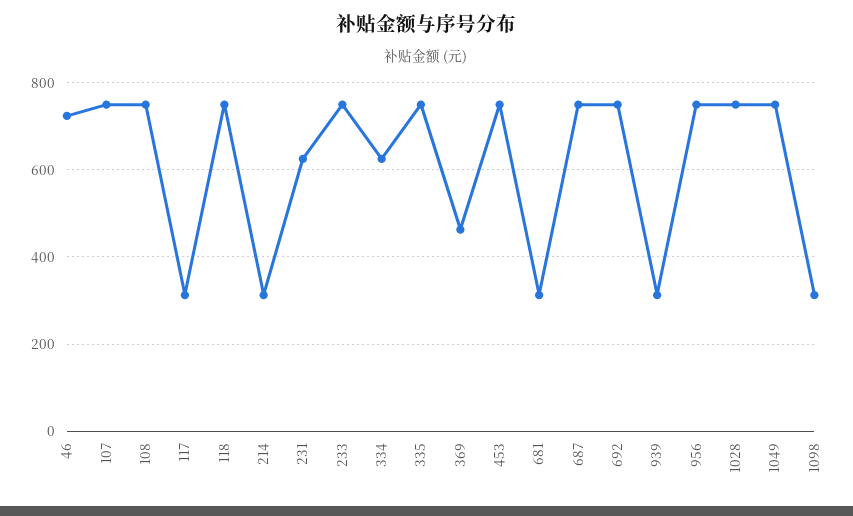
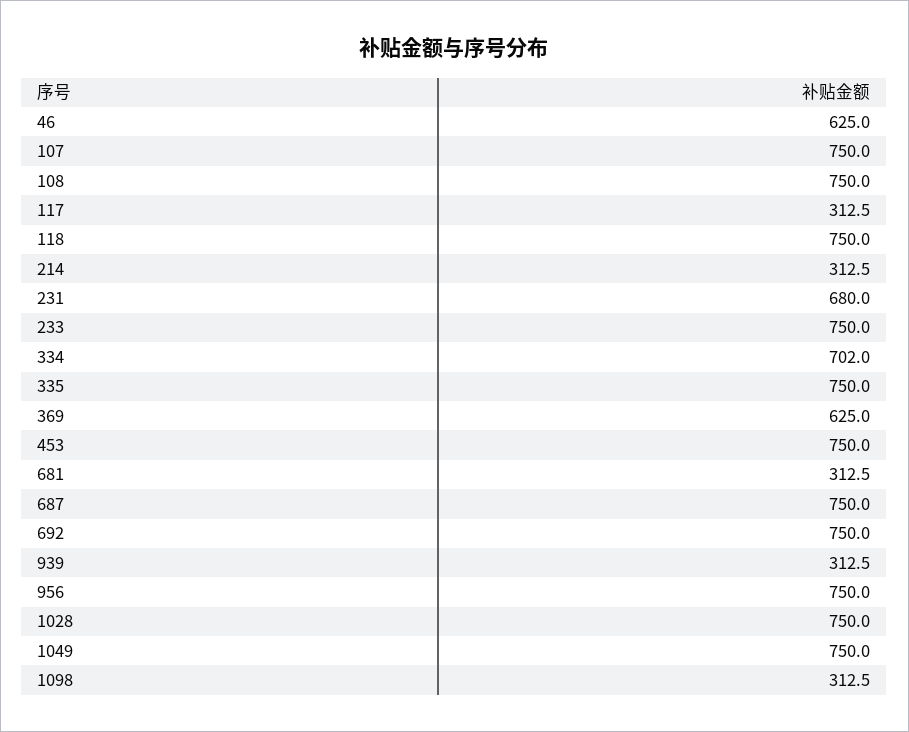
46: 720 -> 625
231: 620 -> 680
334: 620 -> 702
369: 460 -> 625

